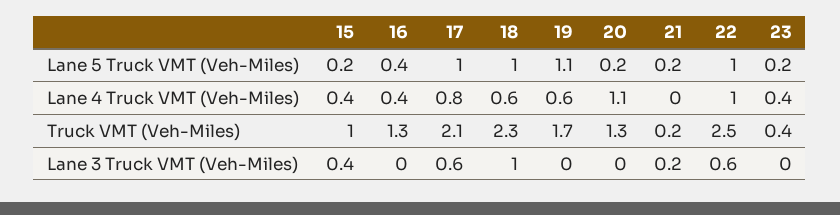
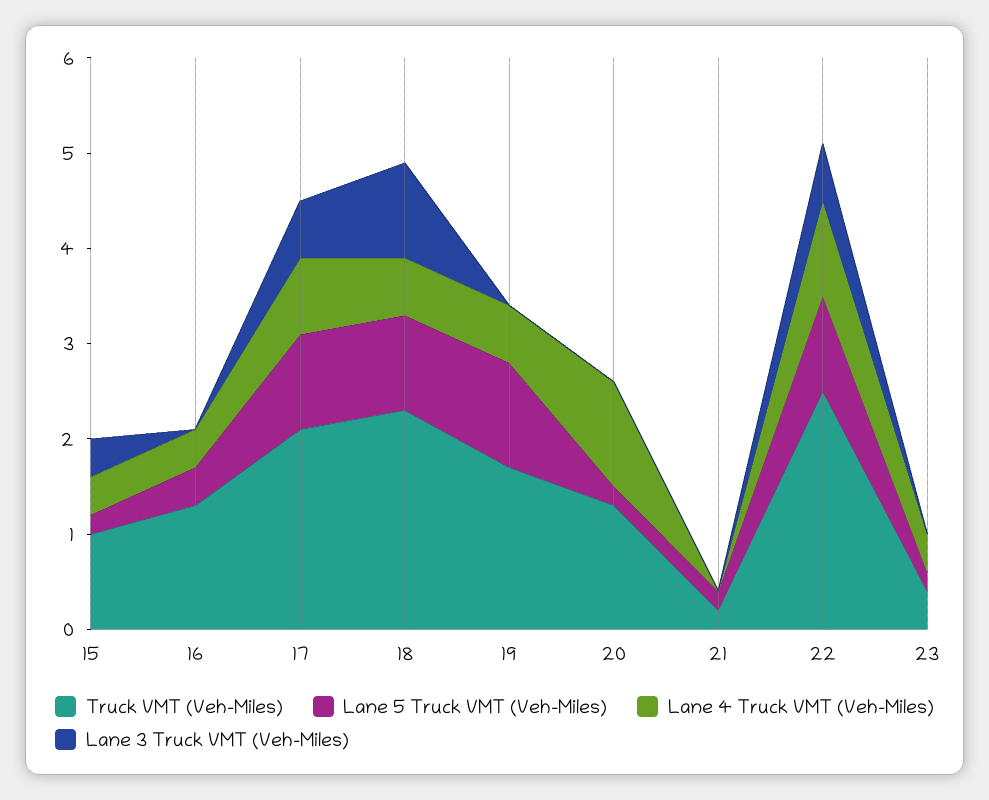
Lane 3 Truck VMT (Veh-Miles), 21: 0.2 -> 0

